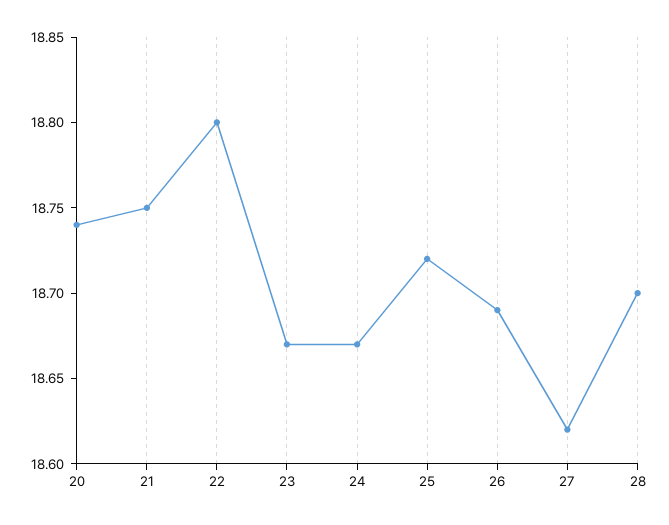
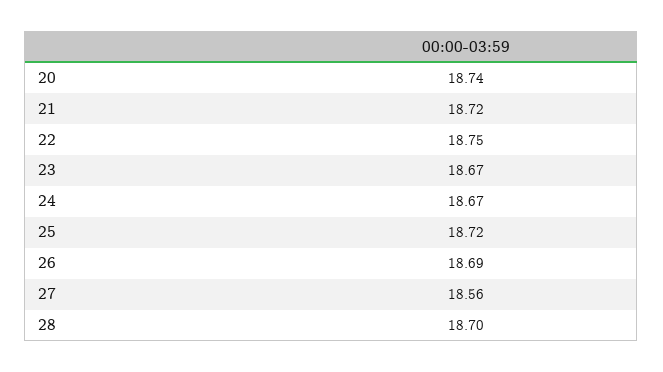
21: 18.75 -> 18.72
22: 18.8 -> 18.75
27: 18.62 -> 18.56

